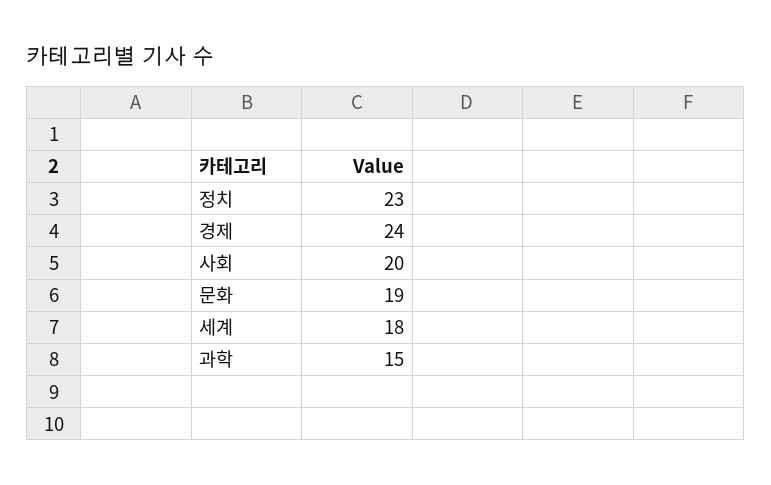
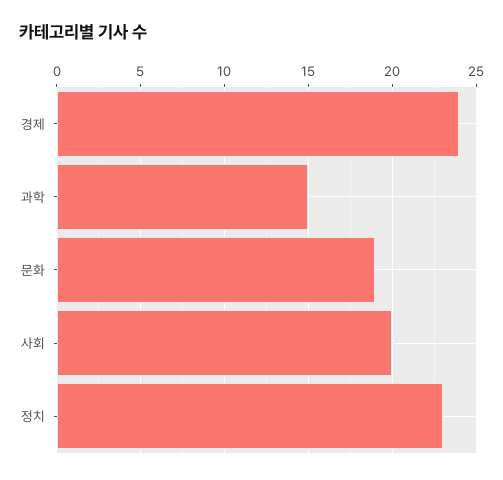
세계: 18 -> none

